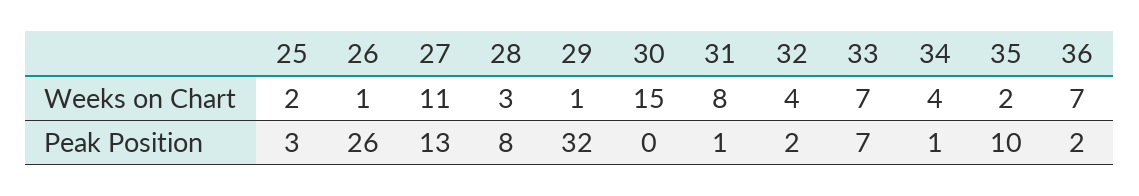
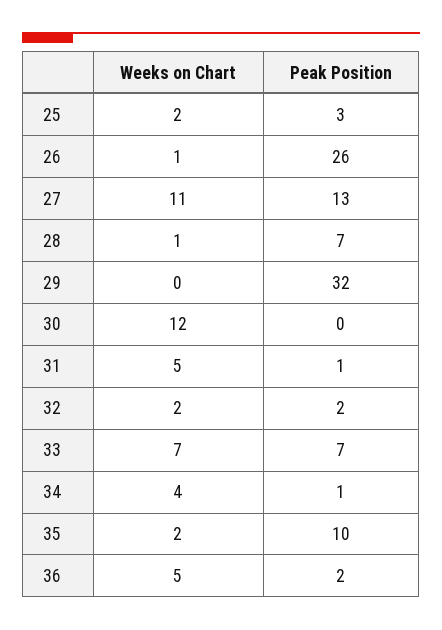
28, Weeks on Chart: 3 -> 1
29, Weeks on Chart: 1 -> 0
30, Weeks on Chart: 15 -> 12
31, Weeks on Chart: 8 -> 5
32, Weeks on Chart: 4 -> 2
36, Weeks on Chart: 7 -> 5
28, Peak Position: 8 -> 7

